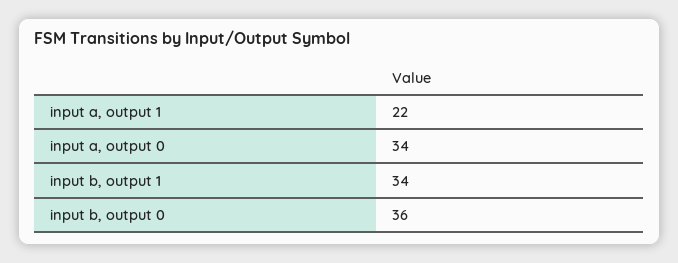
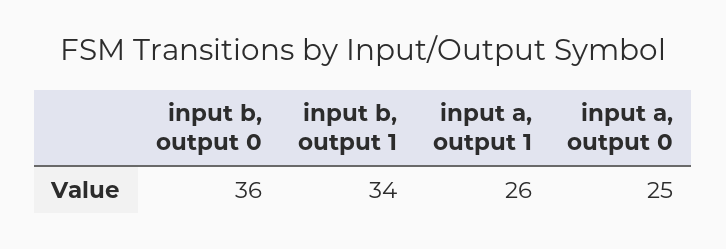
input a, output 1: 22 -> 26
input a, output 0: 34 -> 25

